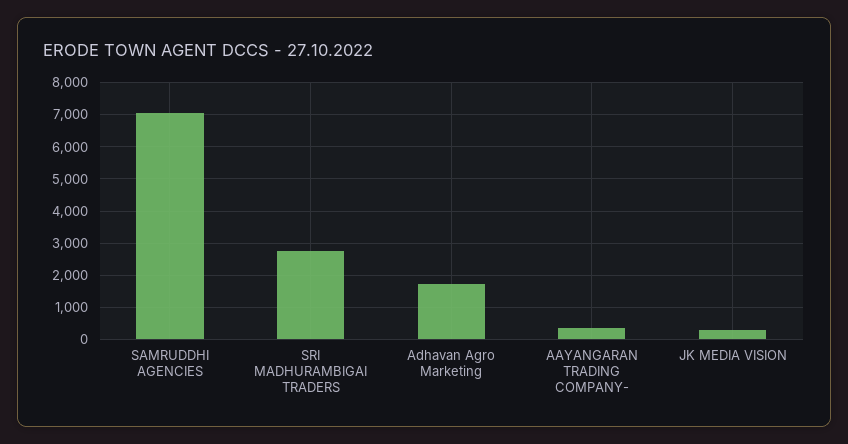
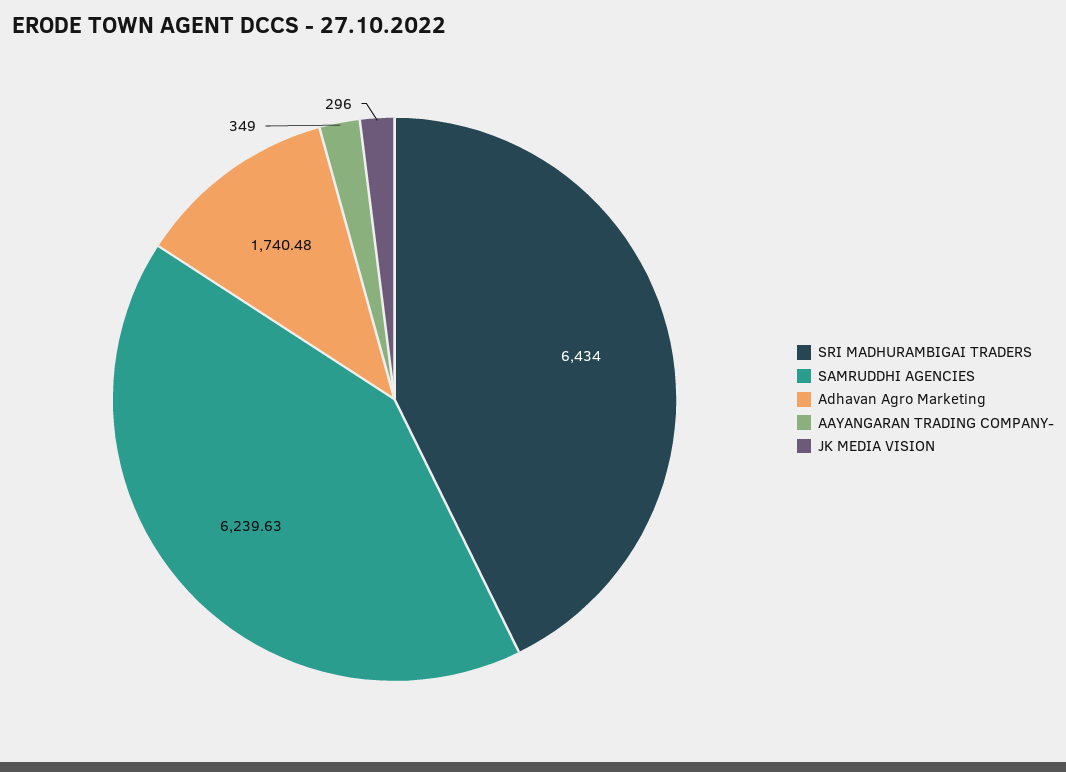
SAMRUDDHI AGENCIES: 7000 -> 6239.63
SRI MADHURAMBIGAI TRADERS: 2800 -> 6434

